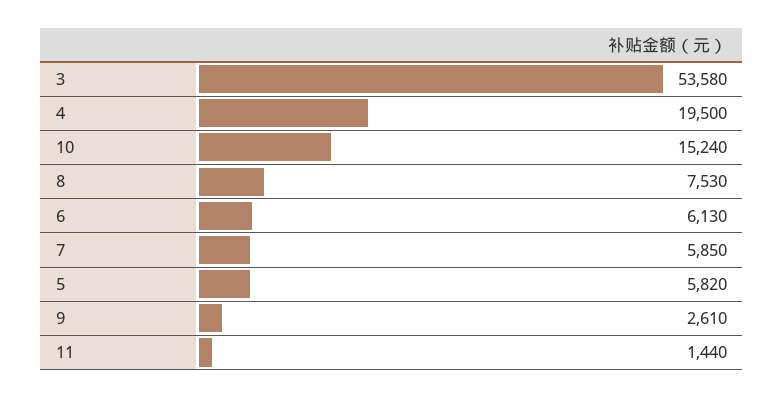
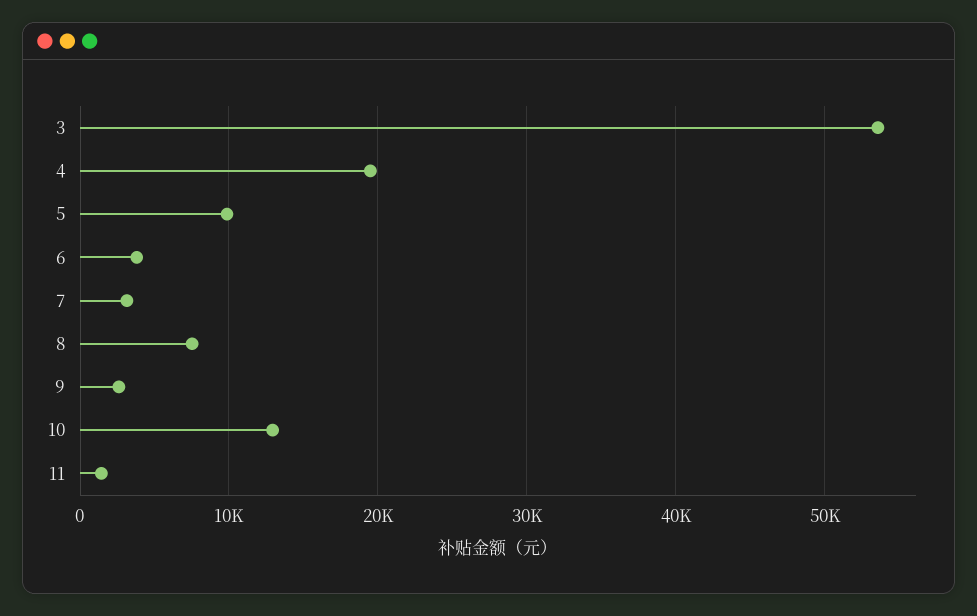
10: 15240 -> 13000
6: 6130 -> 4000
7: 5850 -> 3000
5: 5820 -> 10000

